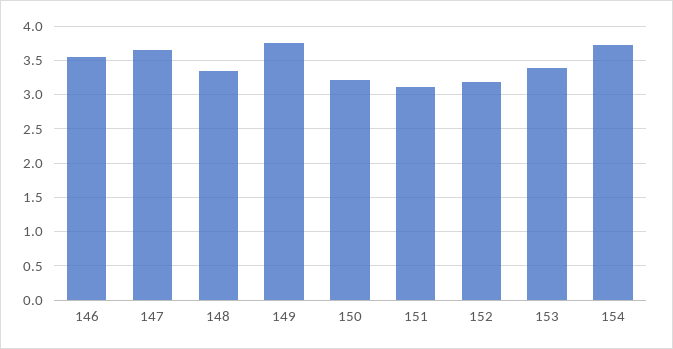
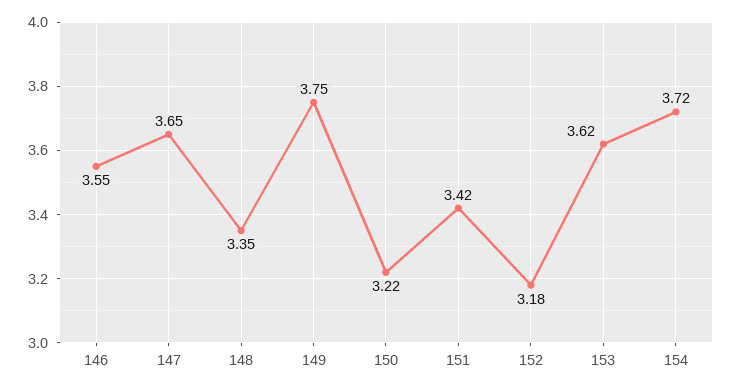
151: 3.1 -> 3.42
153: 3.4 -> 3.62

